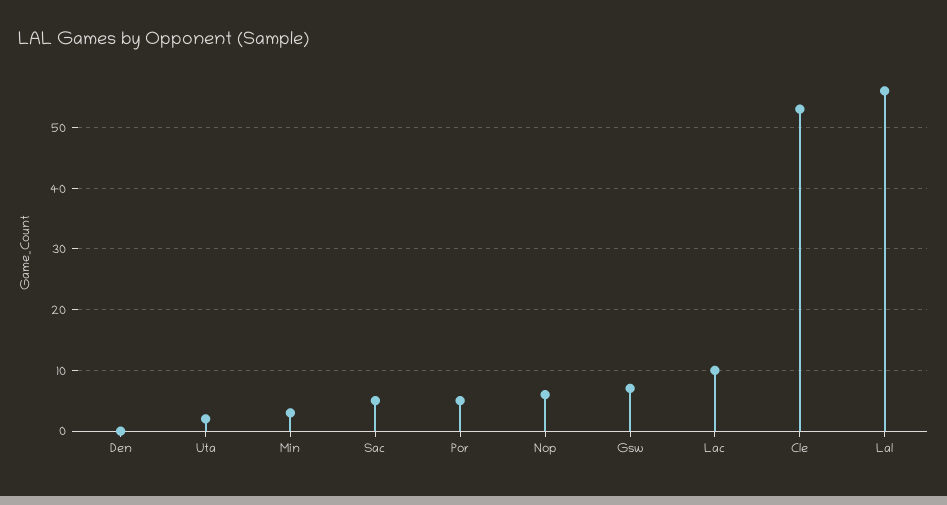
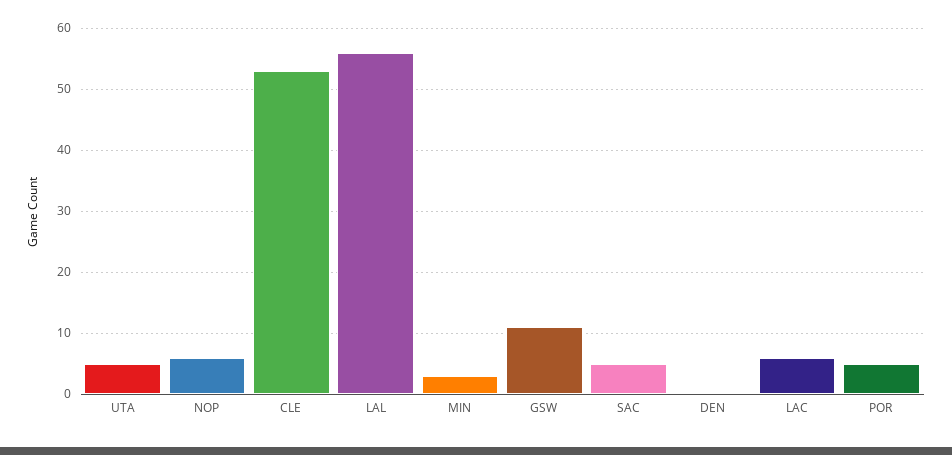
Uta: 2 -> 5
Gsw: 7 -> 11
Lac: 10 -> 6

